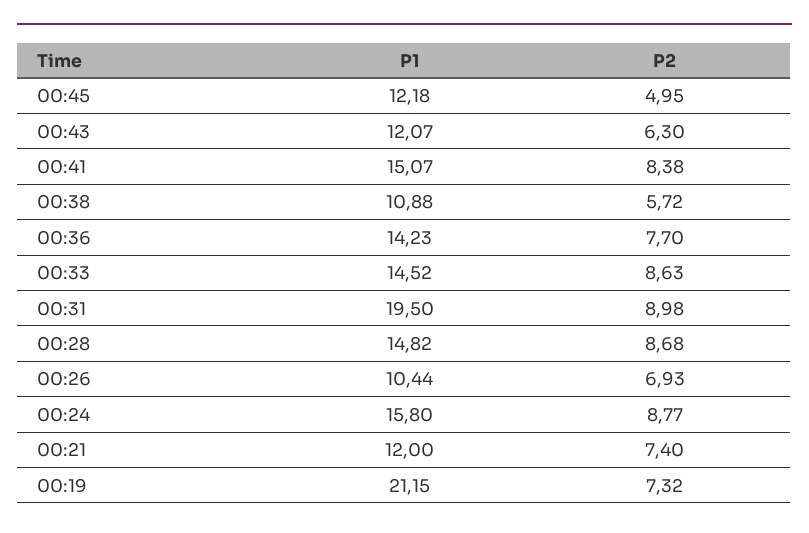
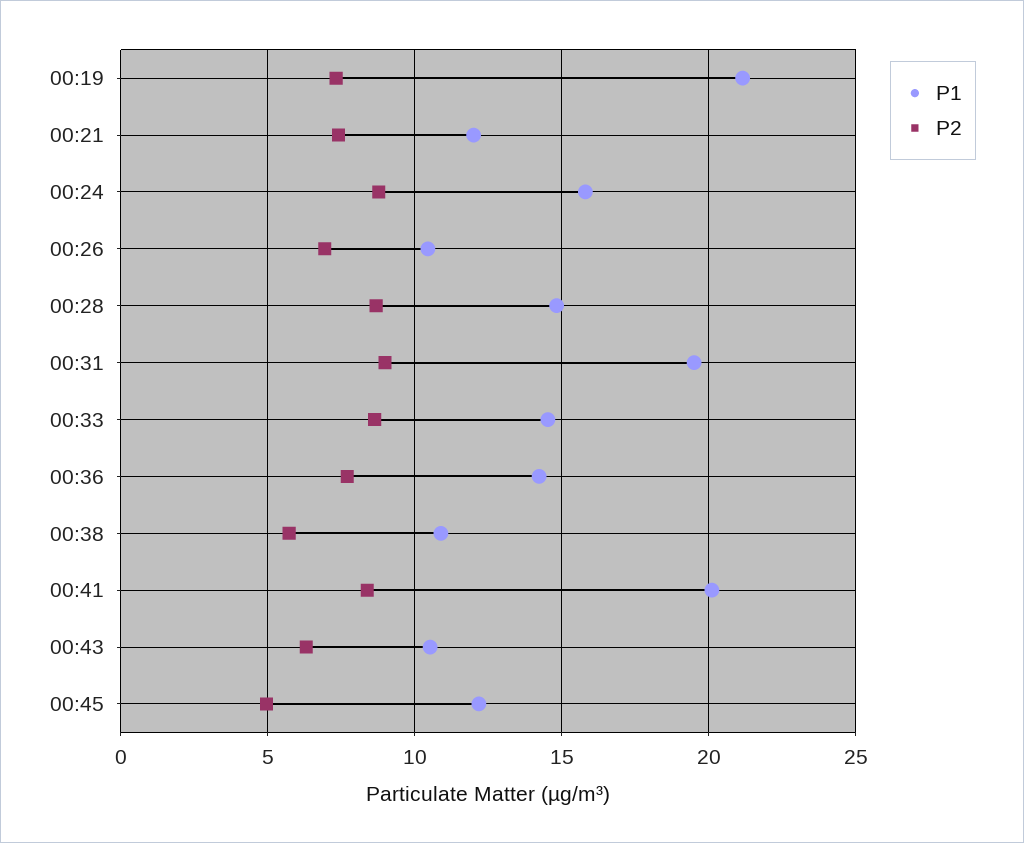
P1, 00:43: 12.07 -> 10.5
P1, 00:41: 15.07 -> 20

